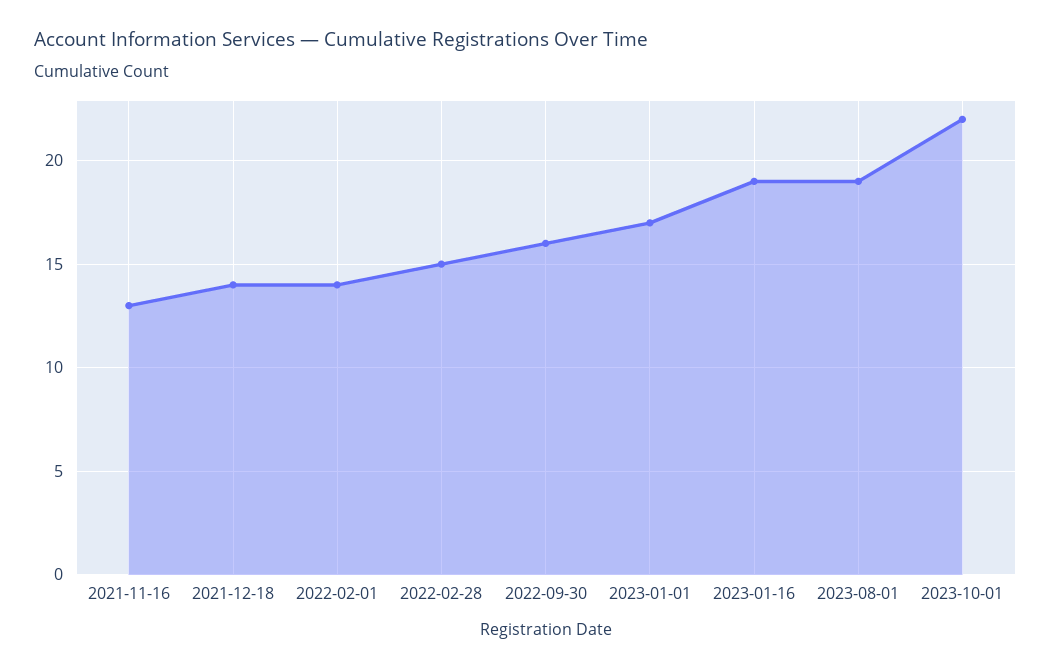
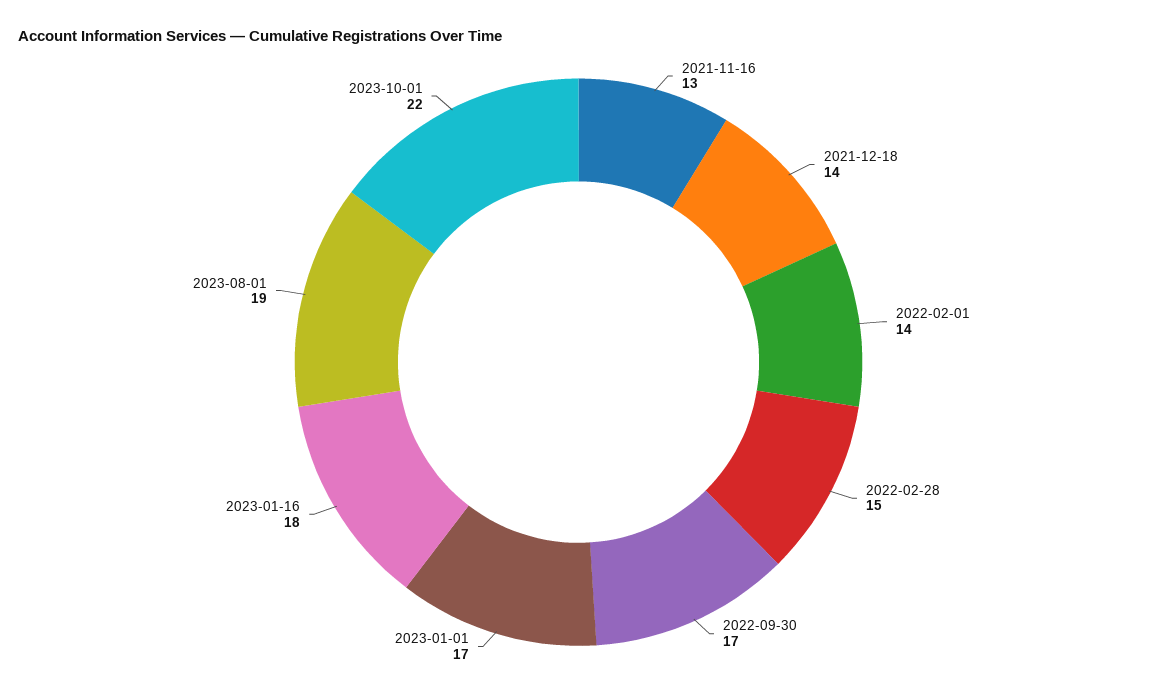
2022-09-30: 16 -> 17
2023-01-16: 19 -> 18

